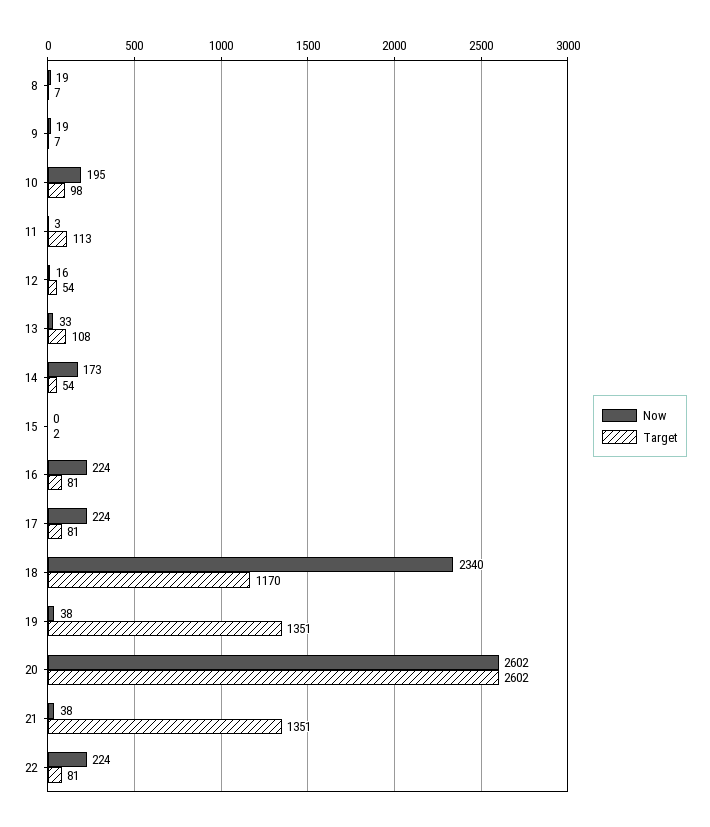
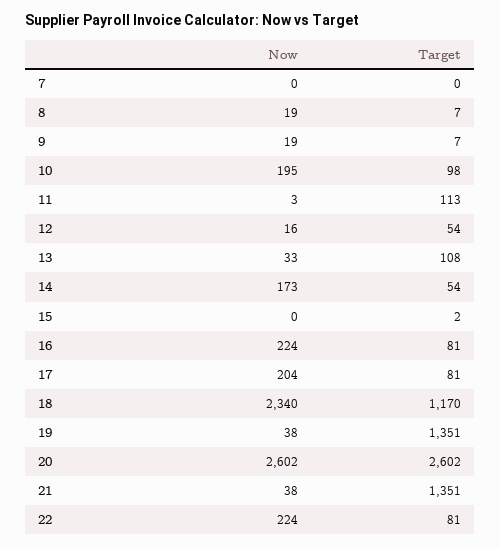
Now, 17: 224 -> 204
Now, 7: none -> 0
Target, 7: none -> 0

